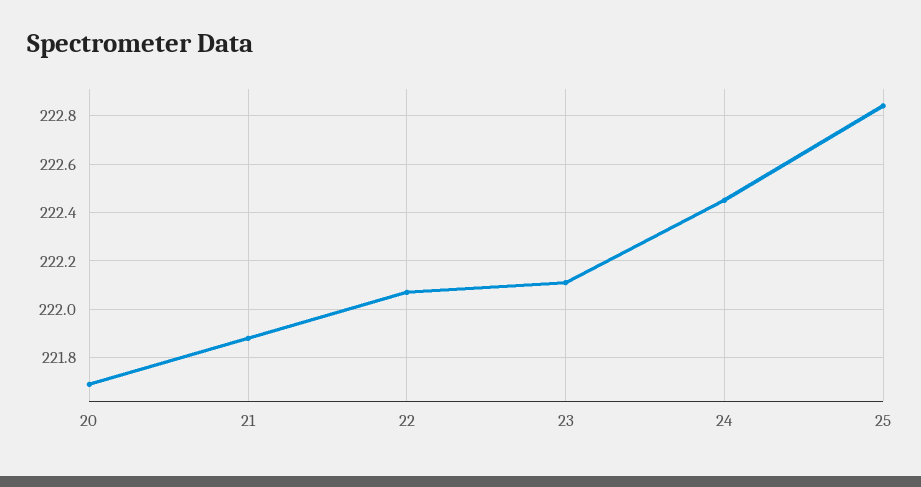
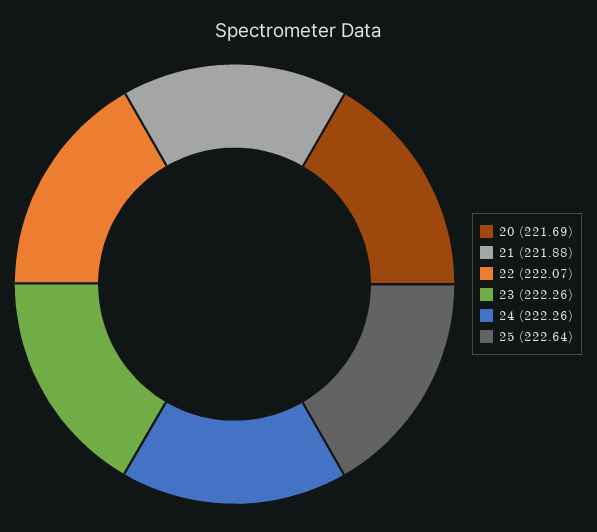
23: 222.1 -> 222.26
24: 222.45 -> 222.26
25: 222.85 -> 222.64

